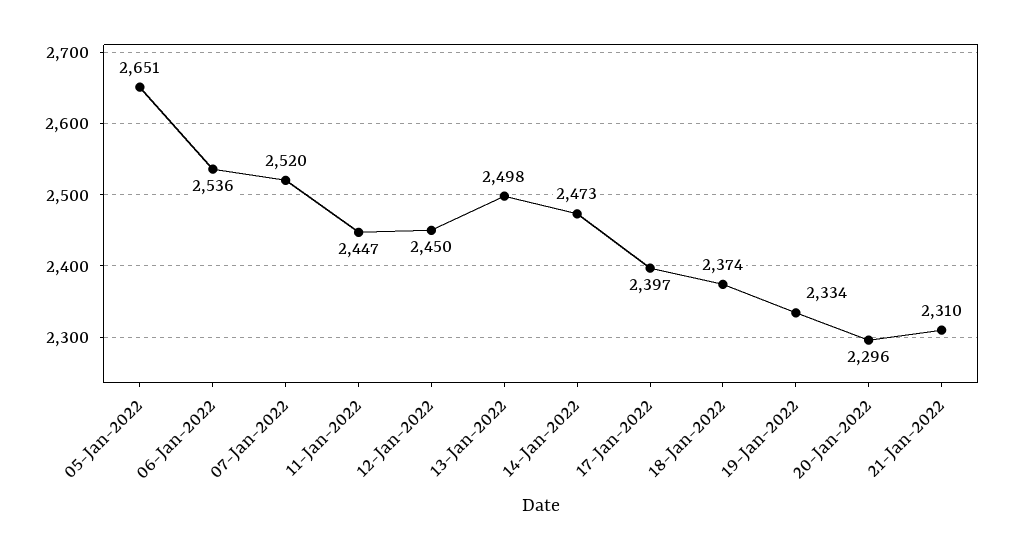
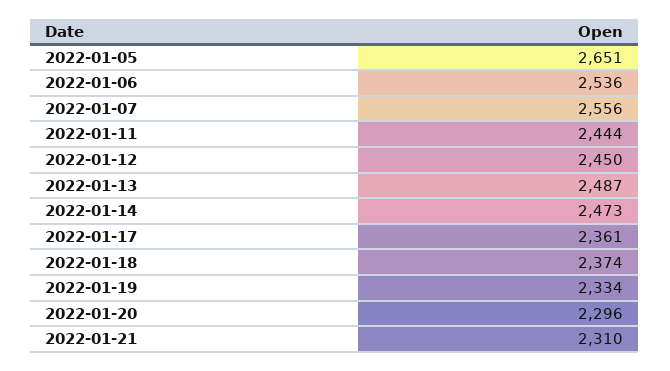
07-Jan-2022: 2520 -> 2556
11-Jan-2022: 2447 -> 2444
13-Jan-2022: 2498 -> 2487
17-Jan-2022: 2397 -> 2361

